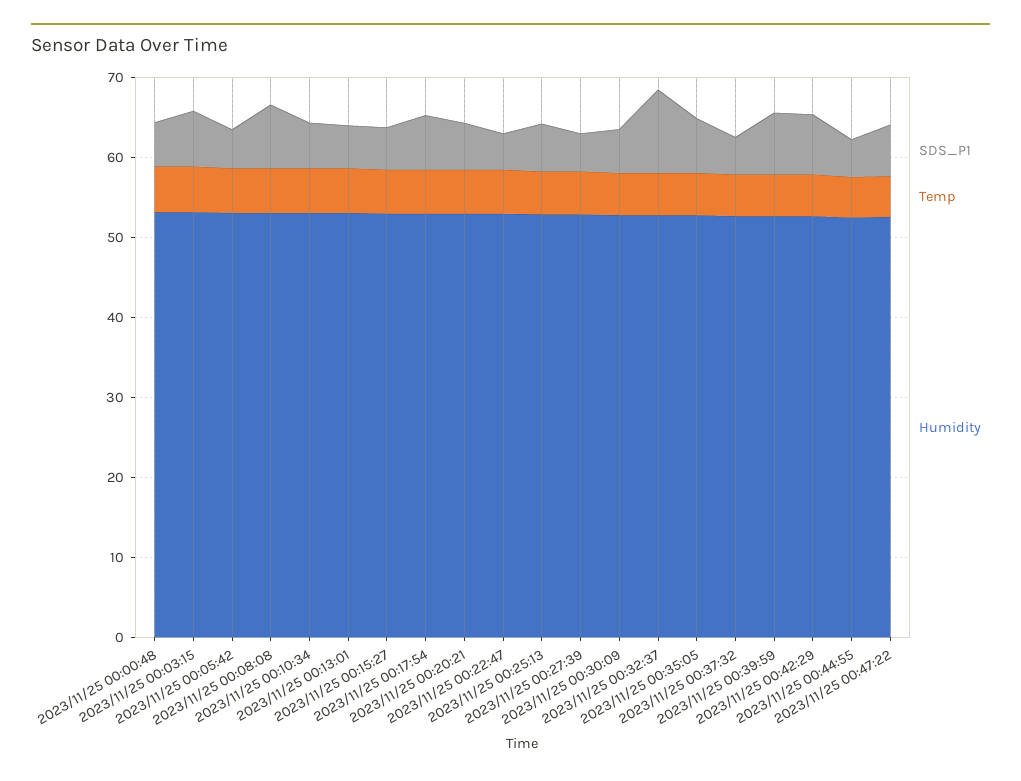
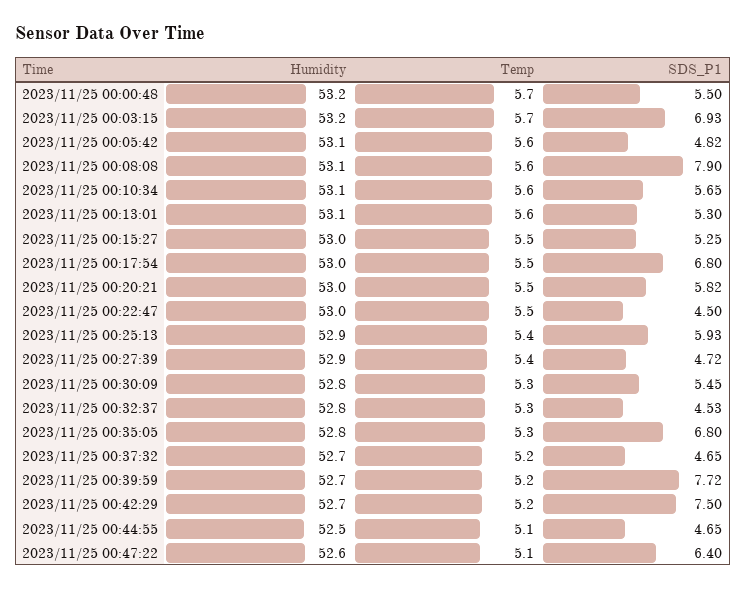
SDS_P1, 2023/11/25 00:32:37: 10 -> 4.53

